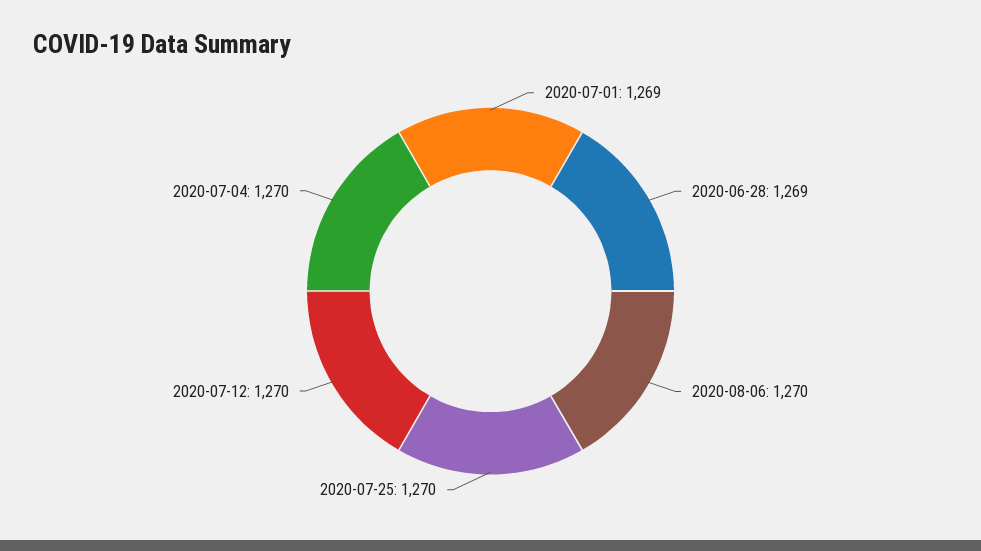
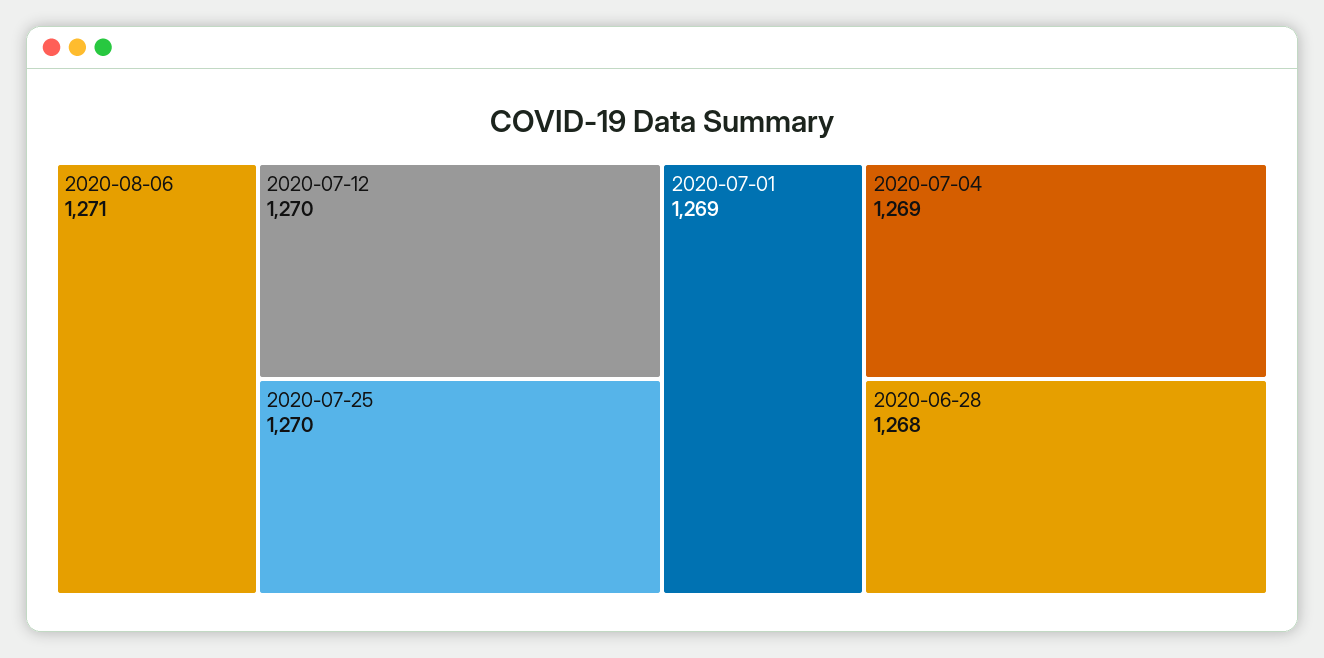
2020-06-28: 1269 -> 1268
2020-08-06: 1270 -> 1271
2020-07-04: 1270 -> 1269

